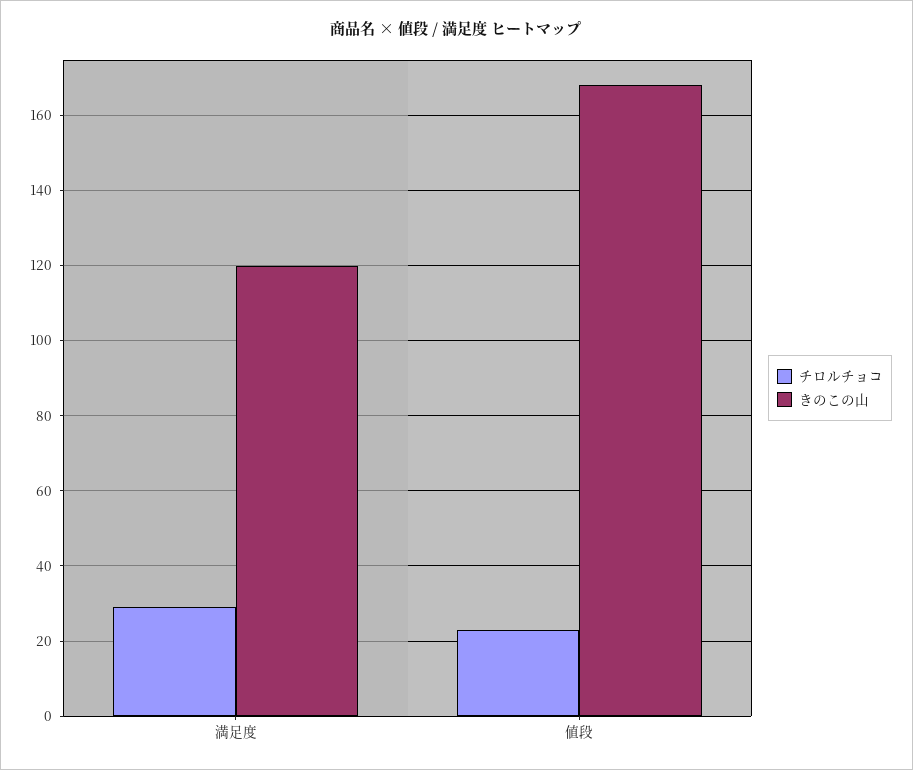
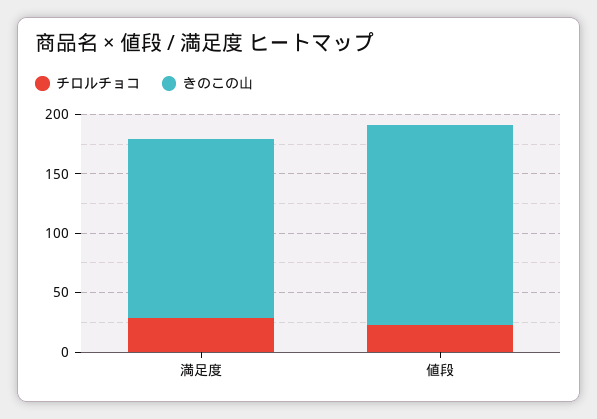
きのこの山, 満足度: 120 -> 150

